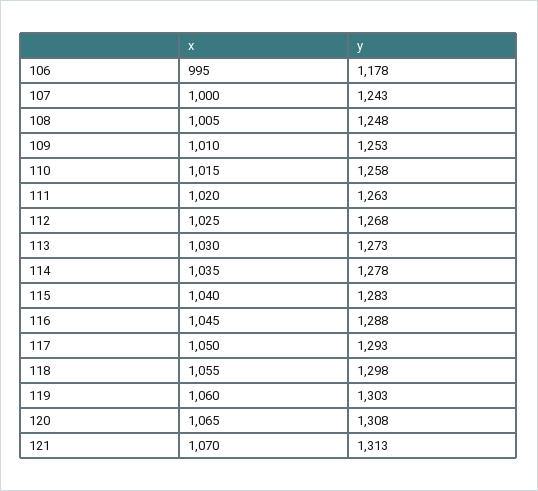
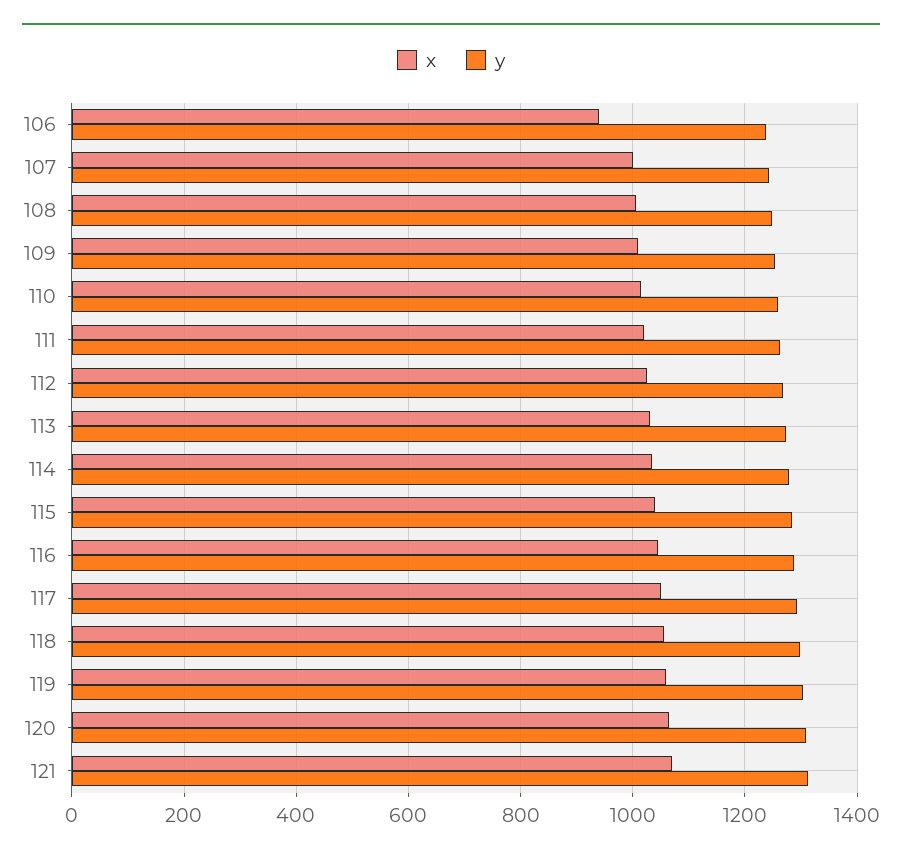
x, 106: 995 -> 940
y, 106: 1178 -> 1240

